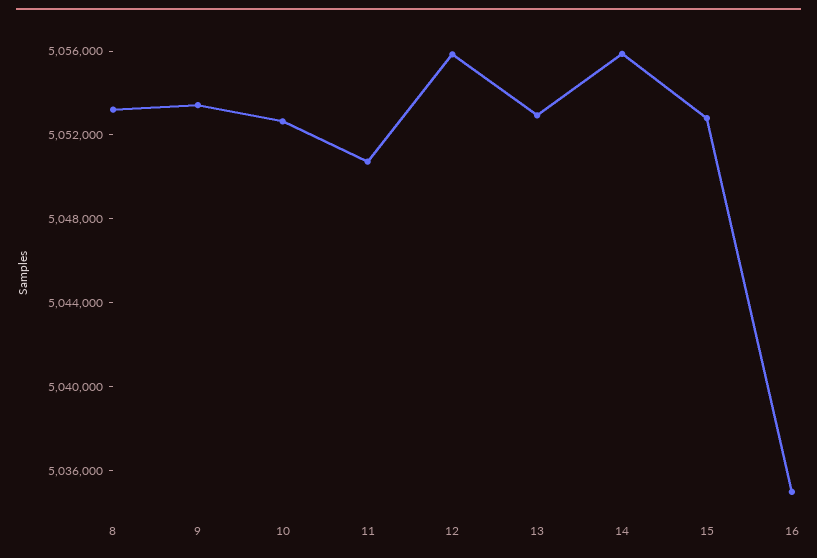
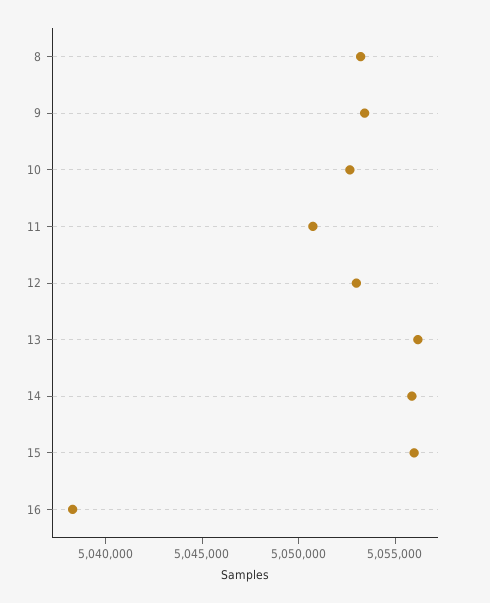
12: 5056000 -> 5053000
13: 5053000 -> 5056000
15: 5053000 -> 5056000
16: 5035000 -> 5038000

